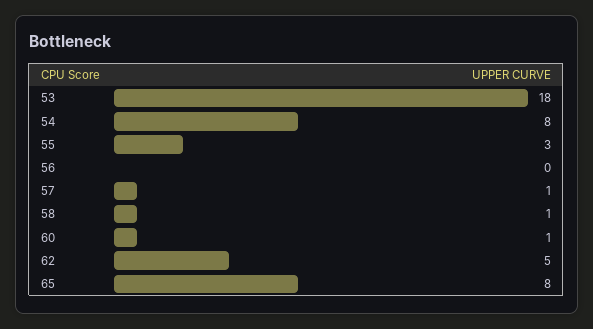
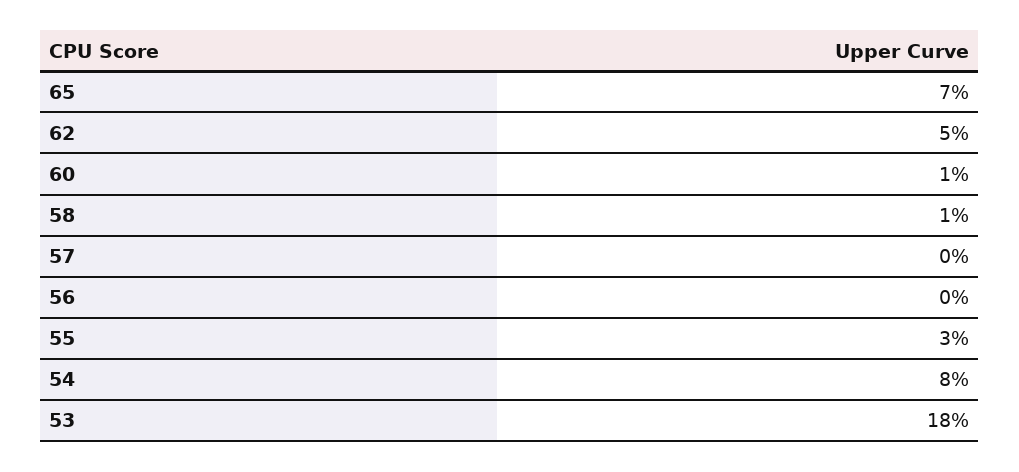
57: 1 -> 0
65: 8 -> 7

